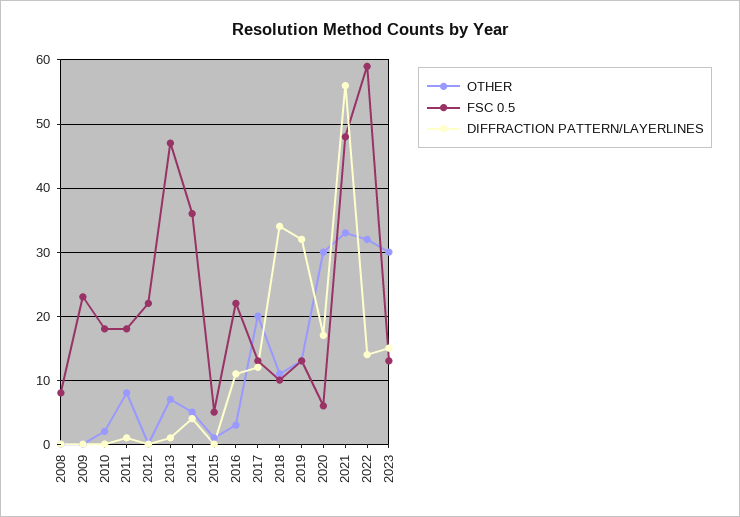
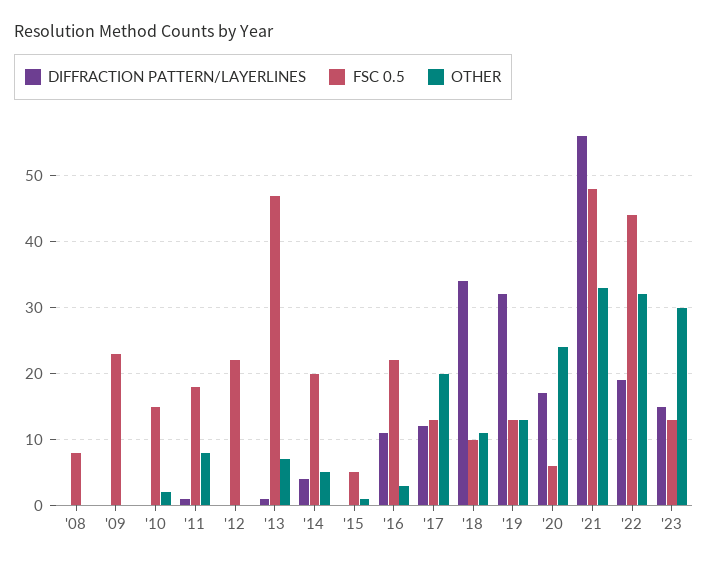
FSC 0.5, 2010: 18 -> 15
FSC 0.5, 2014: 36 -> 20
OTHER, 2020: 30 -> 24
FSC 0.5, 2022: 59 -> 44
DIFFRACTION PATTERN/LAYERLINES, 2022: 14 -> 19

